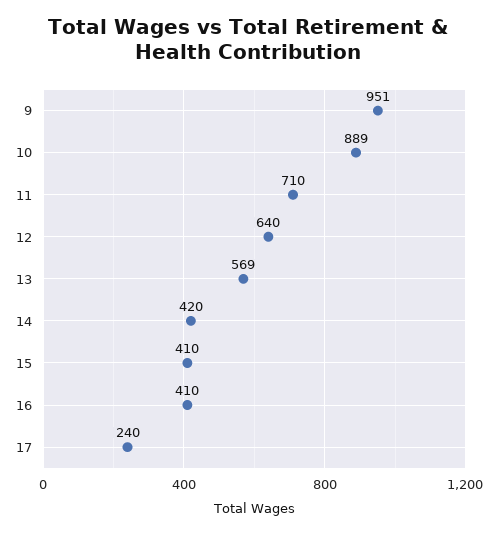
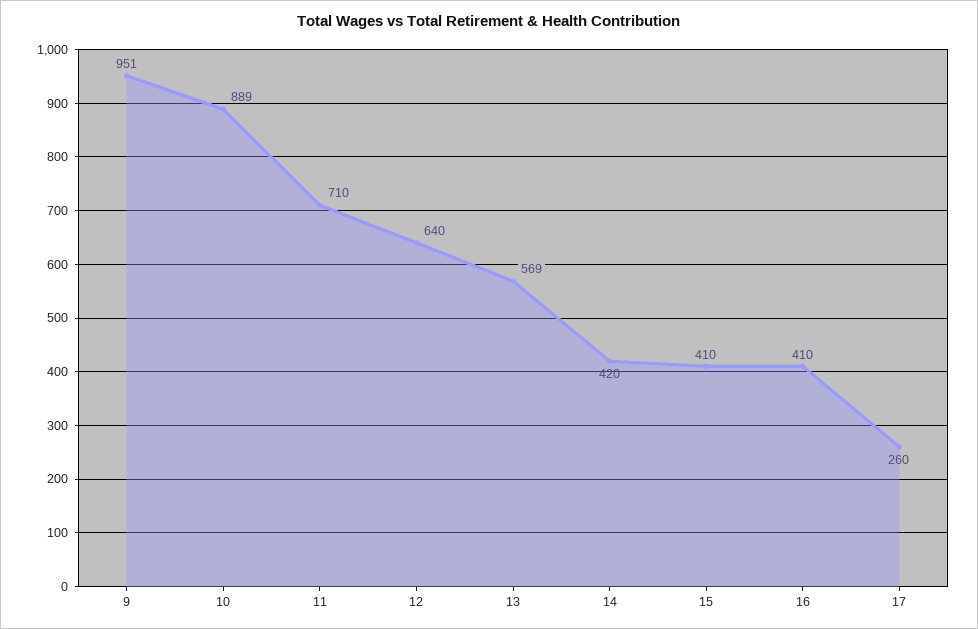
17: 240 -> 260

